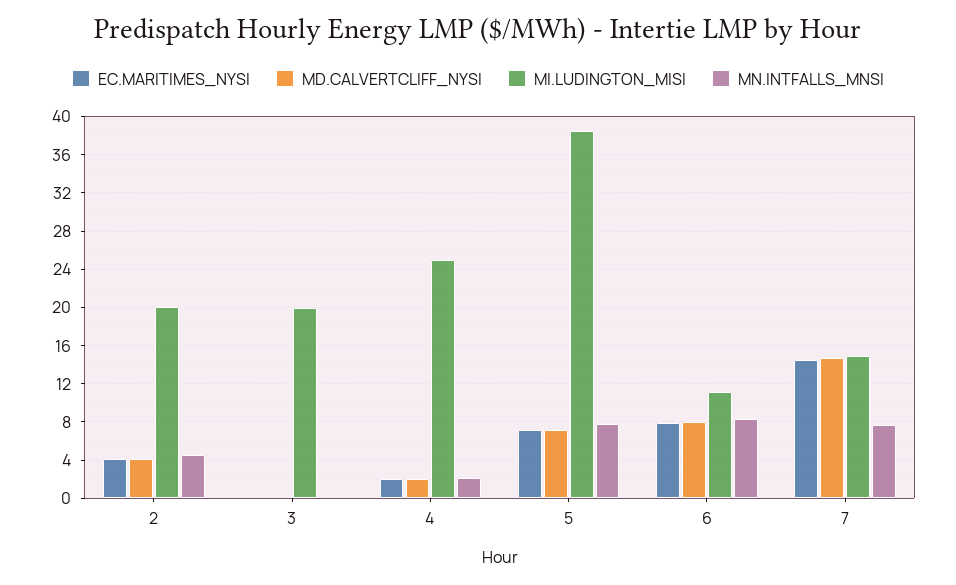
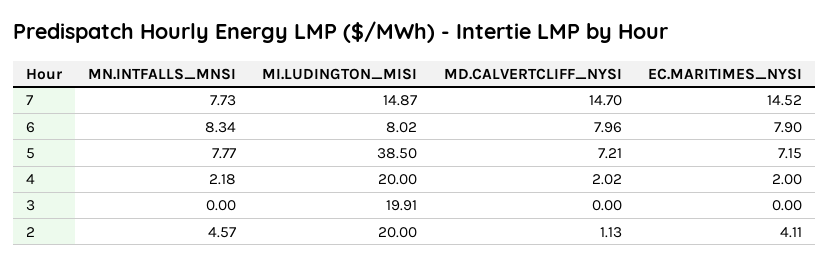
MD.CALVERTCLIFF_NYSI, 2: 4 -> 1.13
MI.LUDINGTON_MISI, 4: 25 -> 20
MI.LUDINGTON_MISI, 6: 11 -> 8.02

